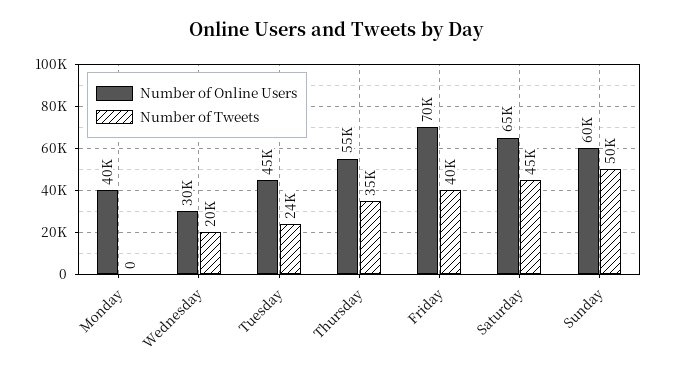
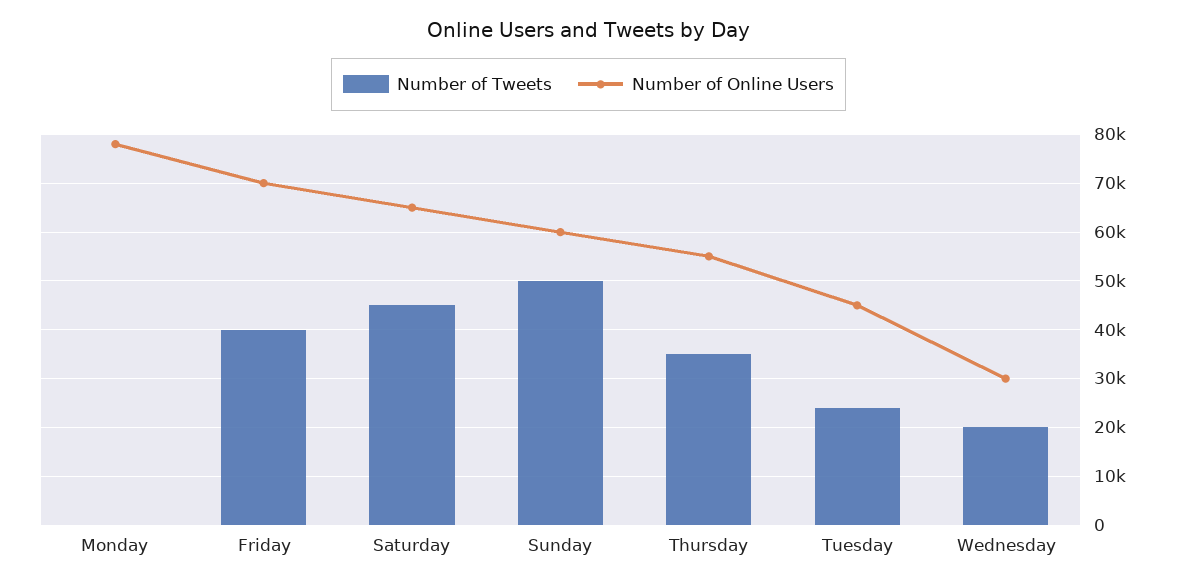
Number of Online Users, Monday: 40000 -> 78000

